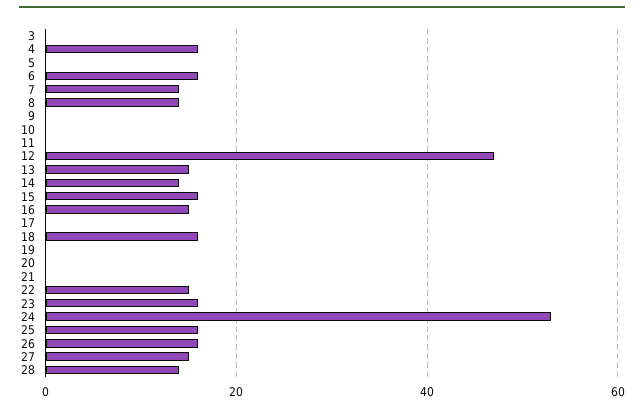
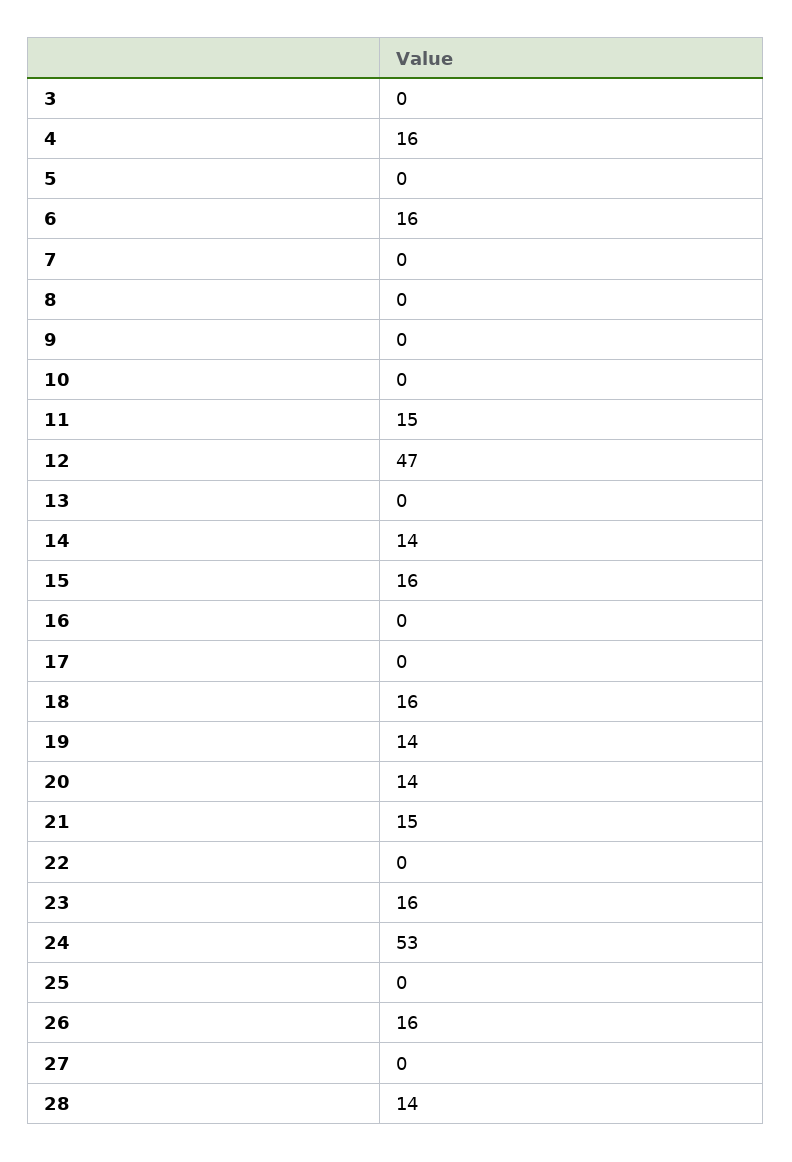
7: 15 -> 0
8: 15 -> 0
11: 0 -> 15
13: 15 -> 0
16: 15 -> 0
19: 0 -> 14
20: 0 -> 14
21: 0 -> 15
22: 15 -> 0
25: 15 -> 0
27: 15 -> 0

